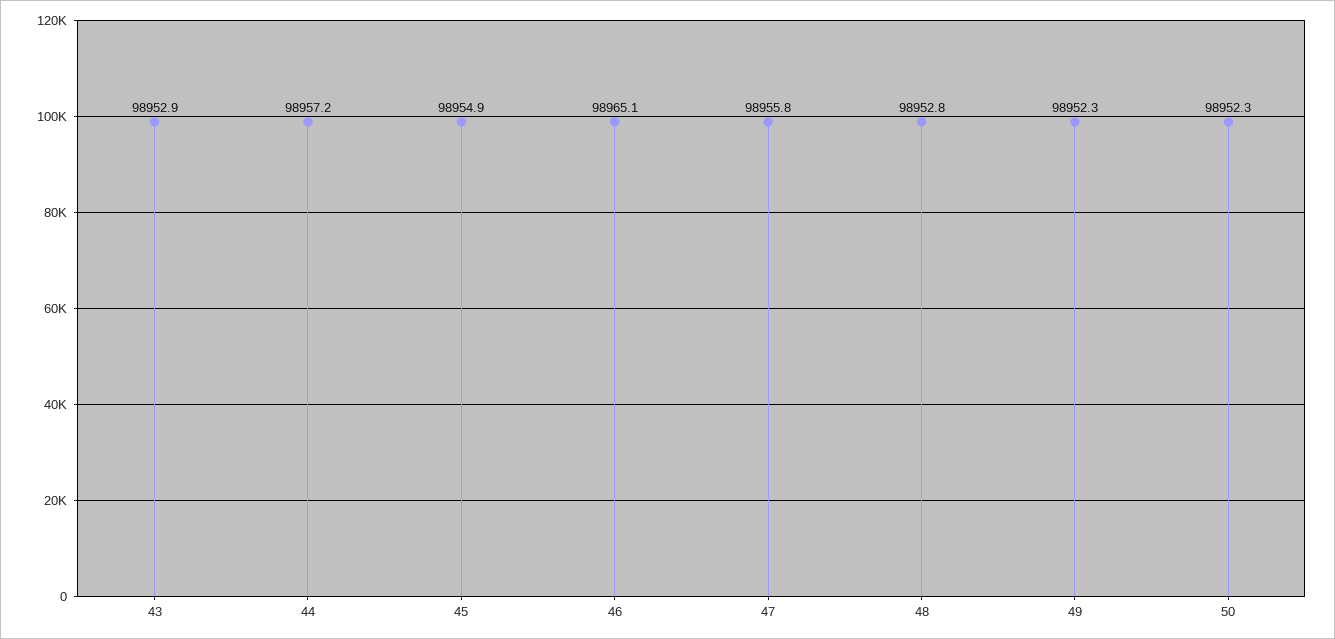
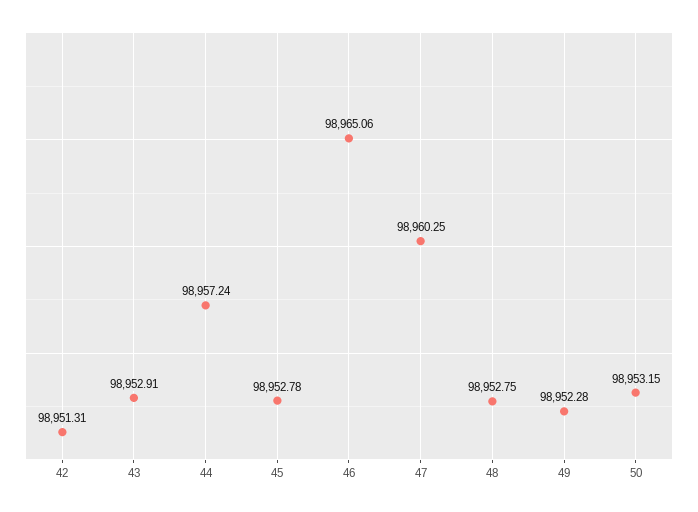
45: 98954.9 -> 98952.78
47: 98955.8 -> 98960.25
50: 98952.3 -> 98953.15
42: none -> 98951.31

